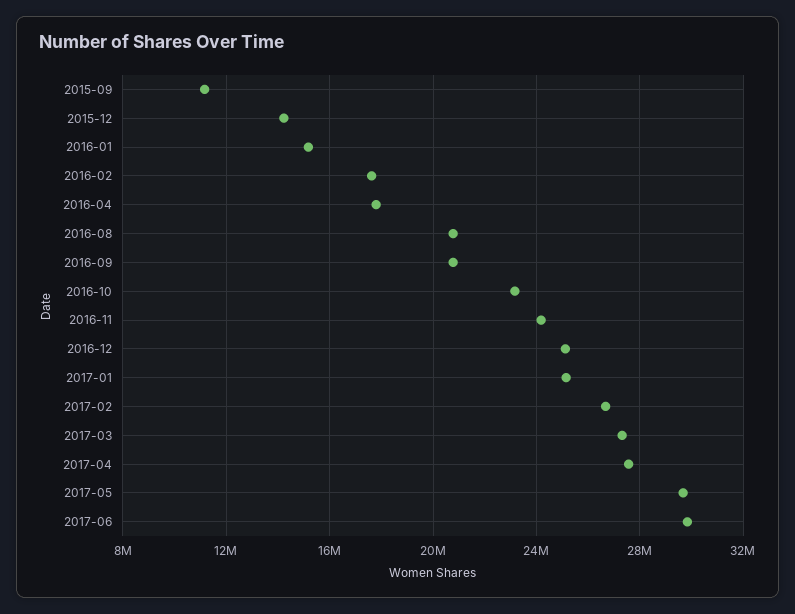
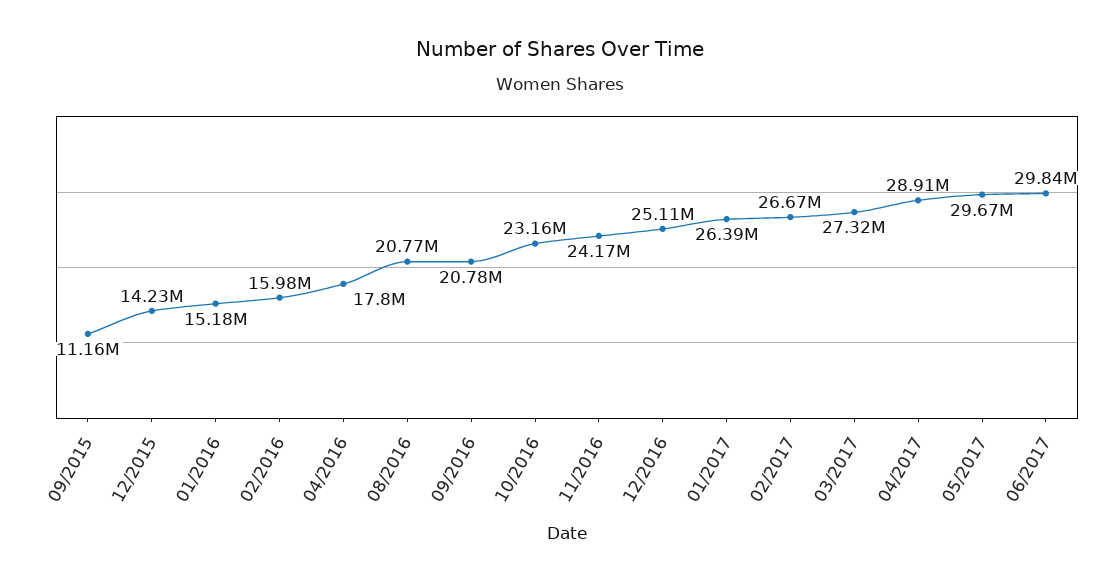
2016-02: 17500000 -> 15980000
2017-01: 25000000 -> 26390000
2017-04: 27500000 -> 28910000

